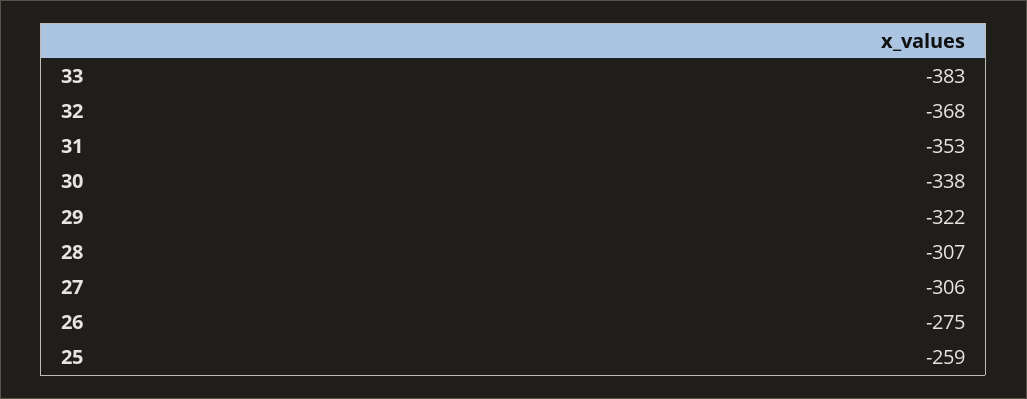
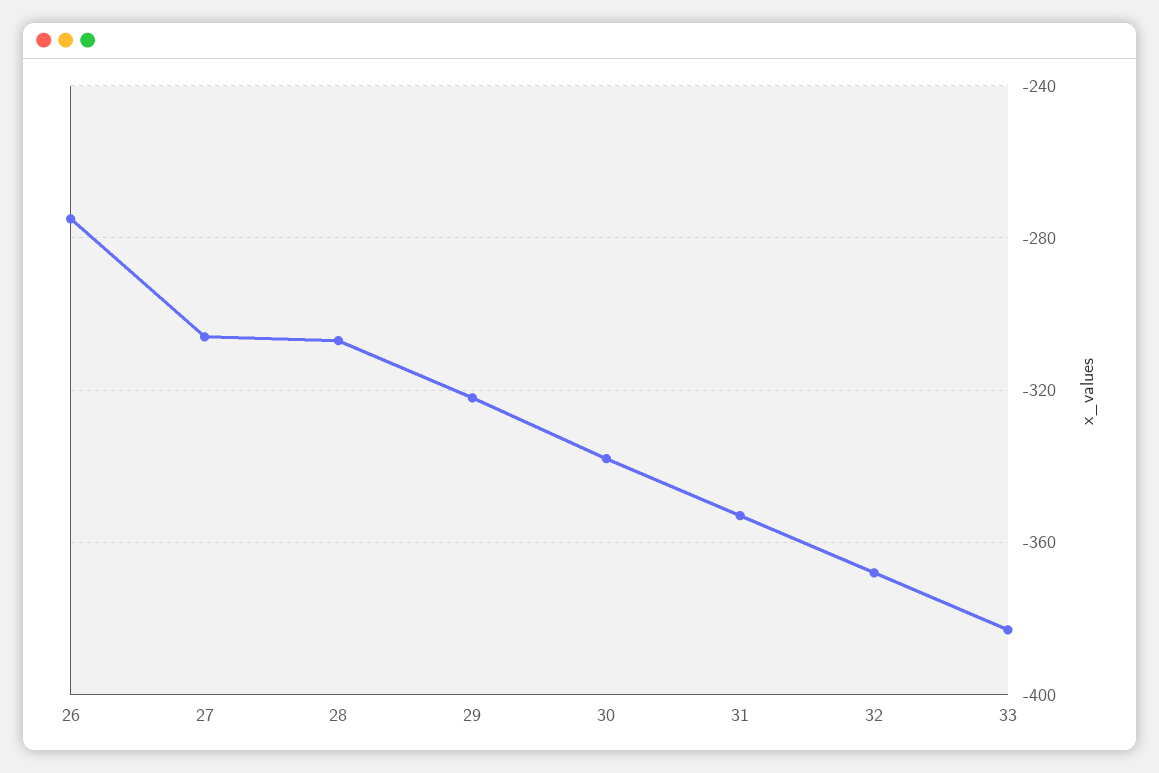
25: -259 -> none

